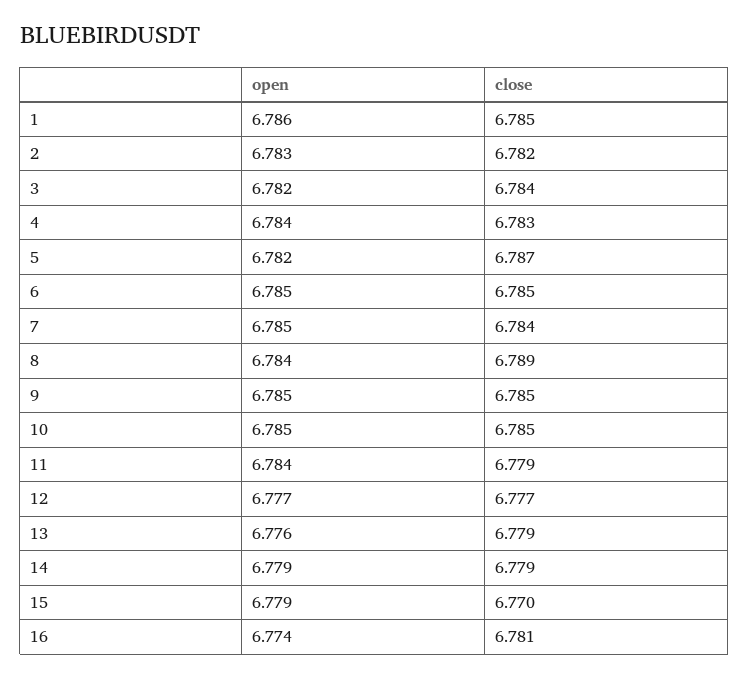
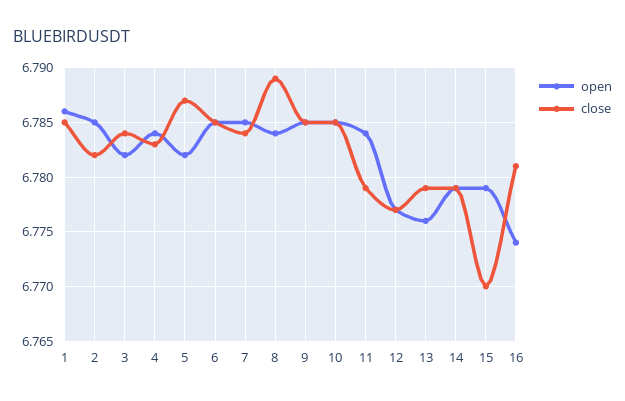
open, 2: 6.783 -> 6.785

